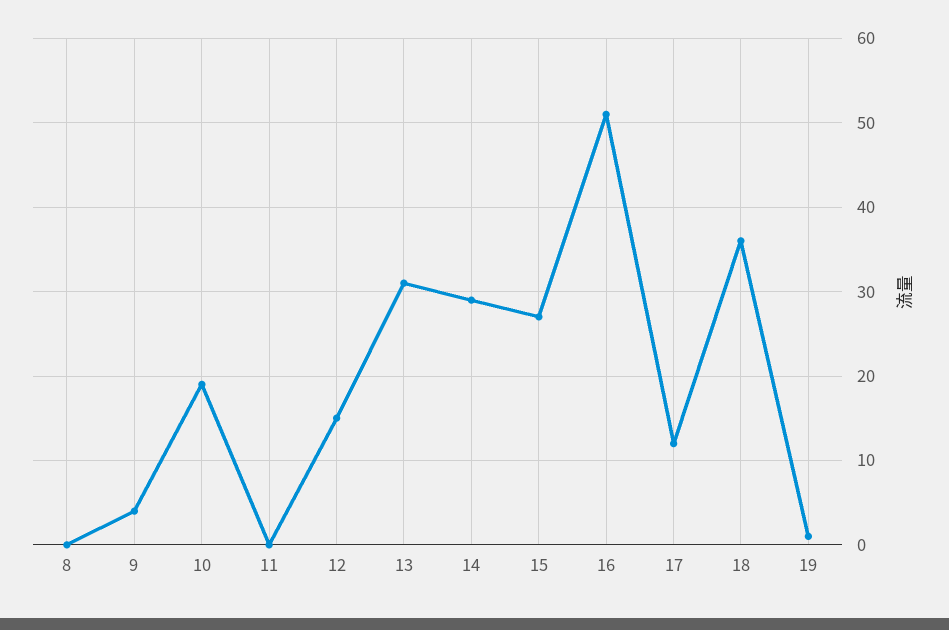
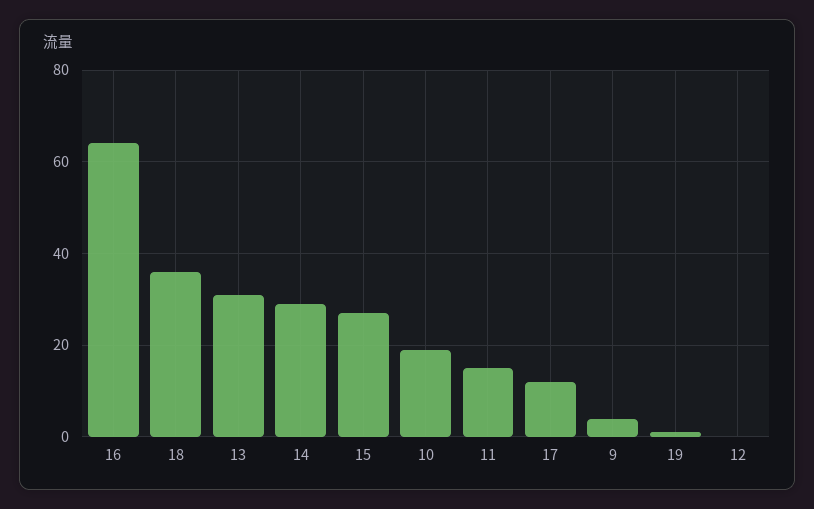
8: 0 -> none
11: 0 -> 15
12: 15 -> 0
16: 51 -> 65

